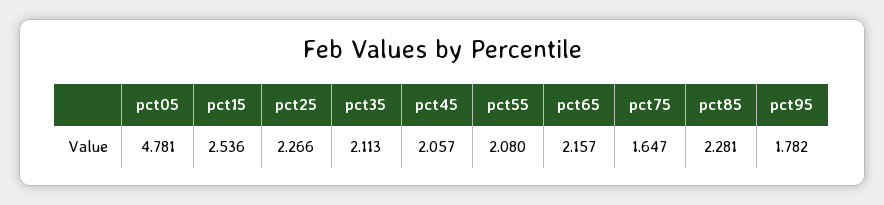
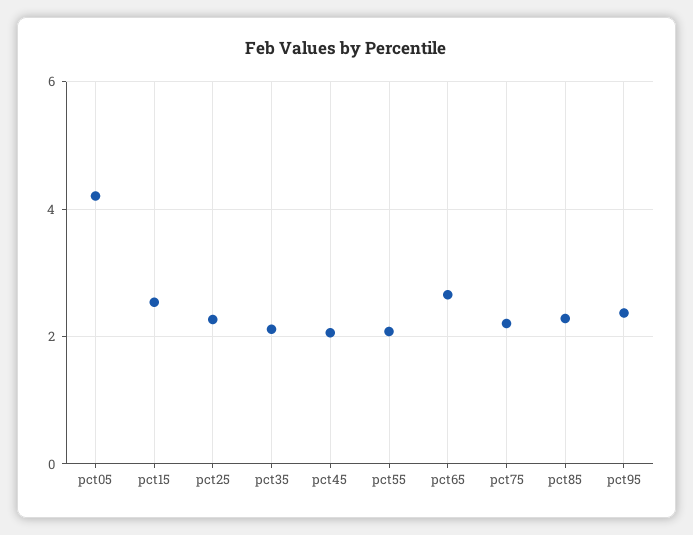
pct05: 4.781 -> 4.2
pct65: 2.157 -> 2.6
pct75: 1.647 -> 2.2
pct95: 1.782 -> 2.4

